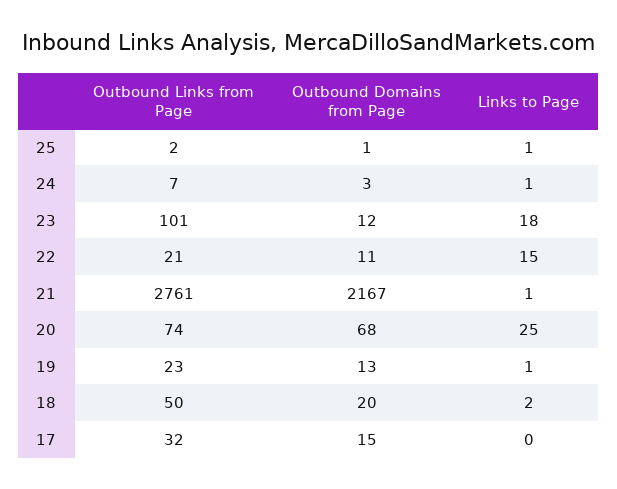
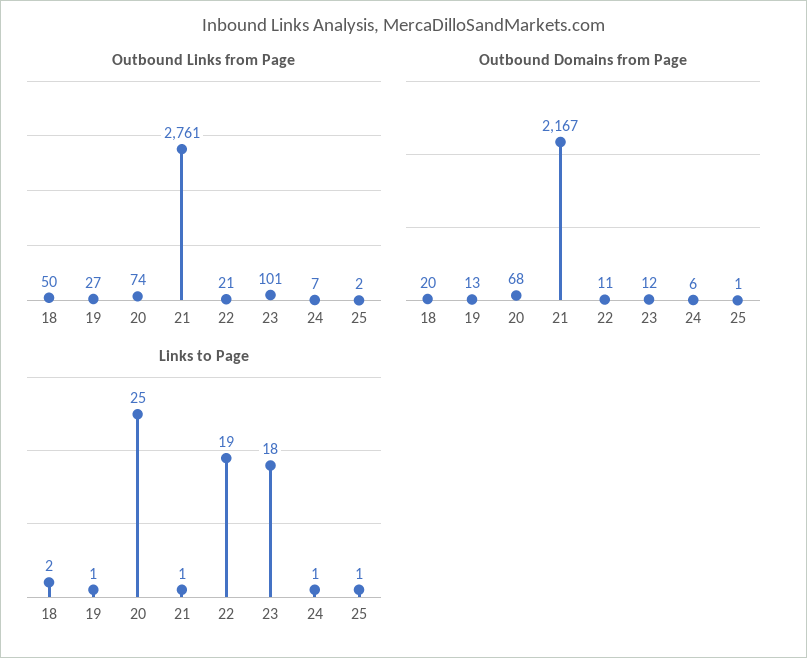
Outbound Domains from Page, 24: 3 -> 6
Links to Page, 22: 15 -> 19
Outbound Links from Page, 19: 23 -> 27
Outbound Links from Page, 17: 32 -> none
Outbound Domains from Page, 17: 15 -> none
Links to Page, 17: 0 -> none

